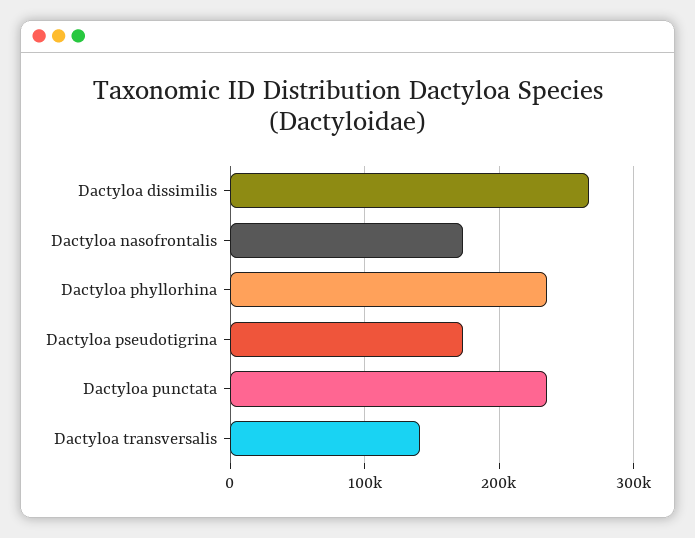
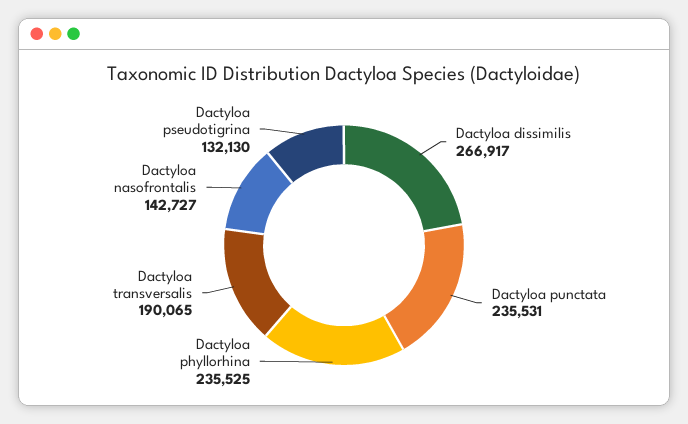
Dactyloa nasofrontalis: 170000 -> 142727
Dactyloa pseudotigrina: 170000 -> 132130
Dactyloa transversalis: 140000 -> 190065

